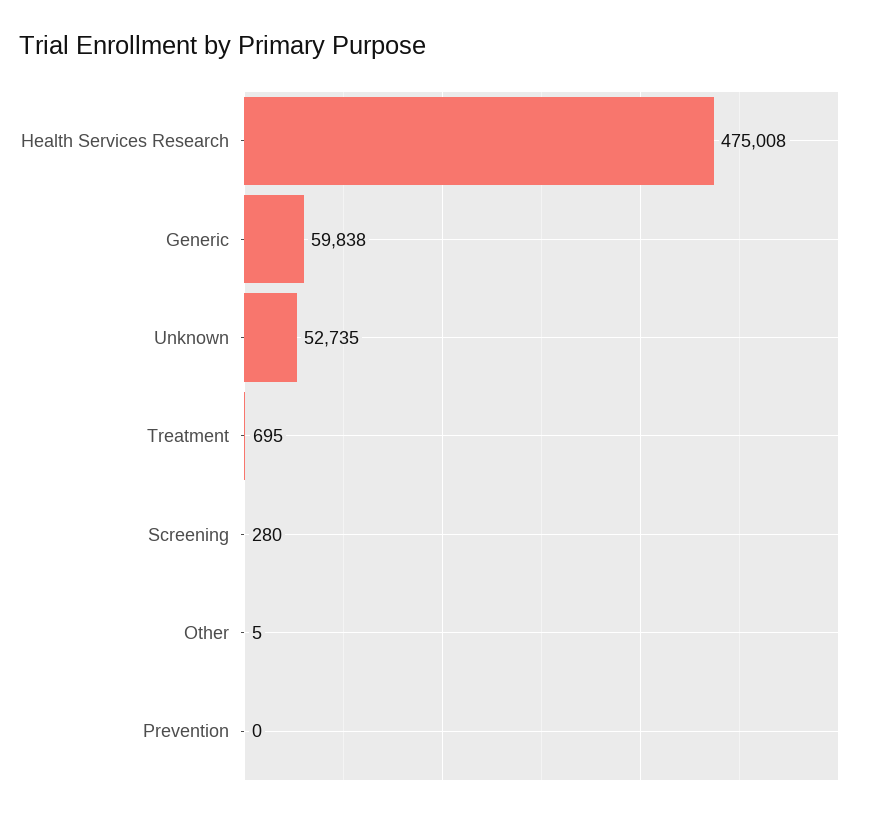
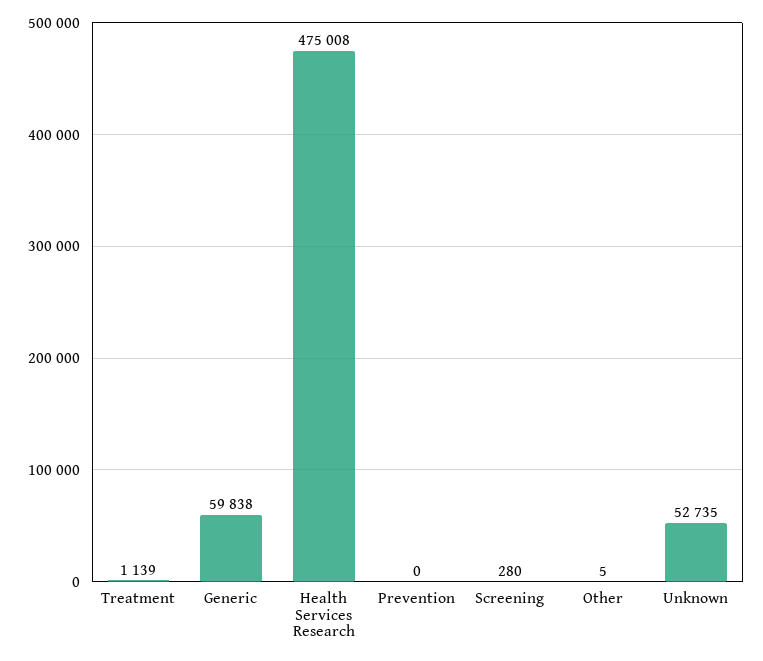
Treatment: 695 -> 1139

